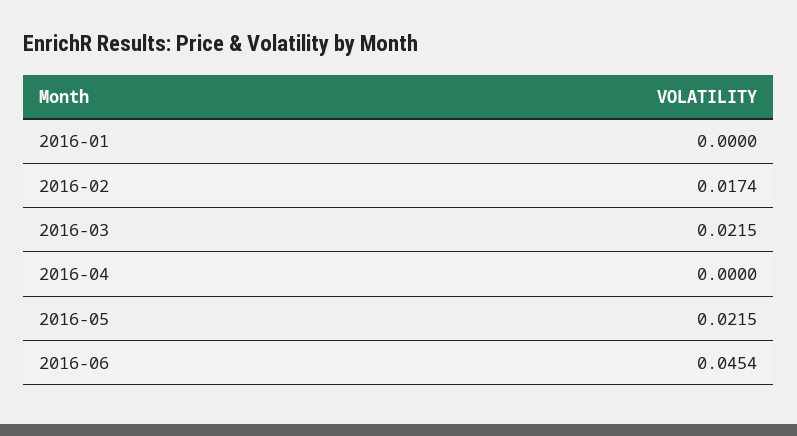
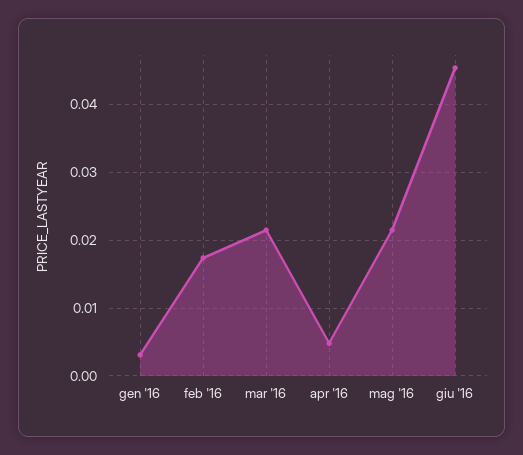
2016-01: 0 -> 0.003
2016-04: 0 -> 0.005

